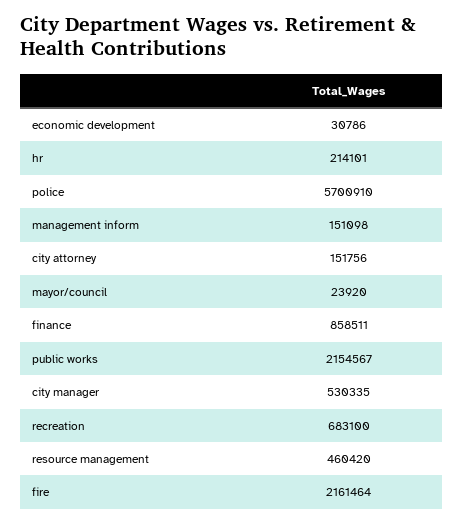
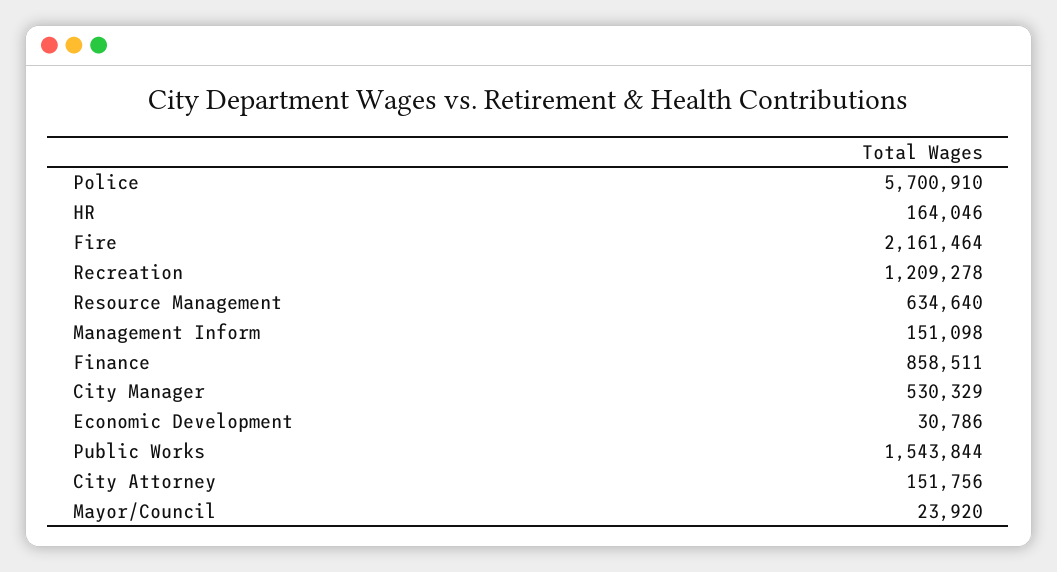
hr: 214101 -> 164046
public works: 2154567 -> 1543844
city manager: 530335 -> 530329
recreation: 683100 -> 1209278
resource management: 460420 -> 634640

